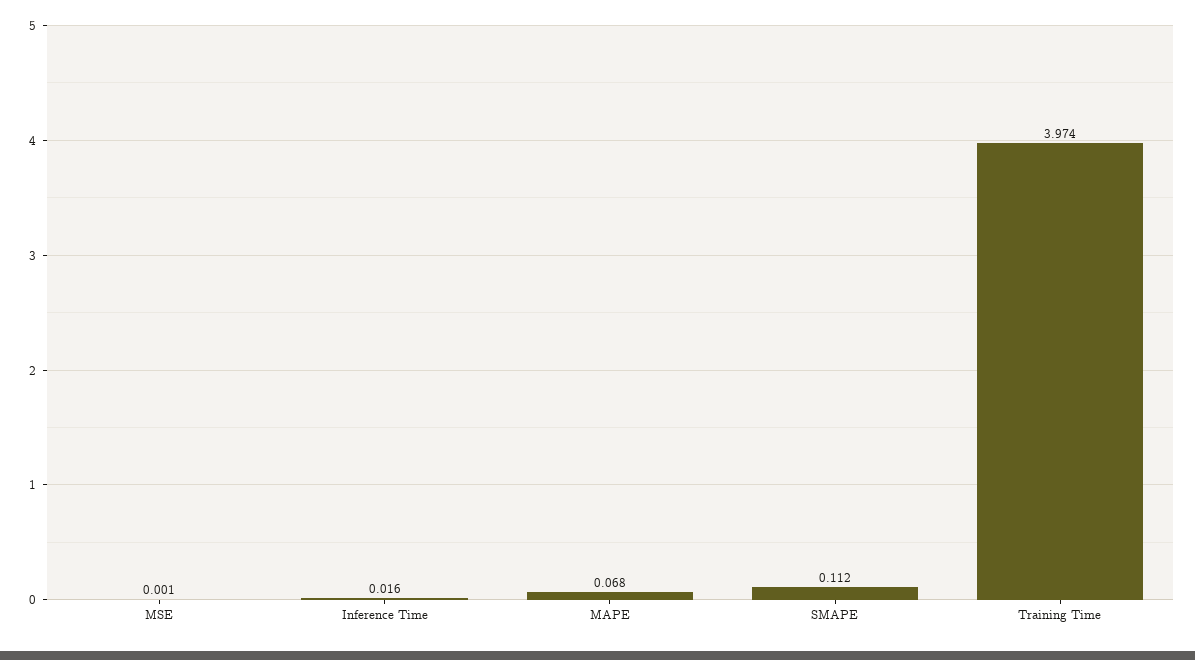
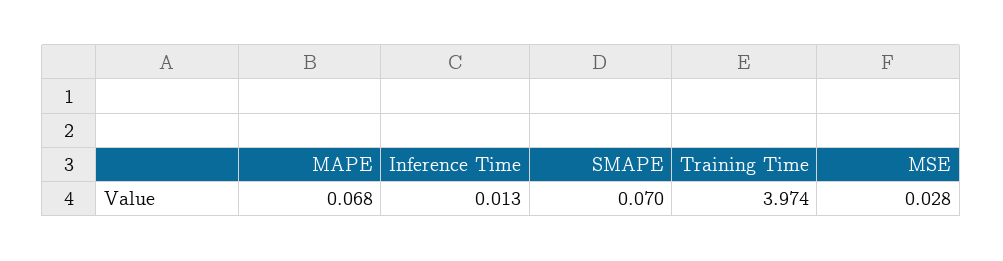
MSE: 0.001 -> 0.028
Inference Time: 0.016 -> 0.013
SMAPE: 0.112 -> 0.07

